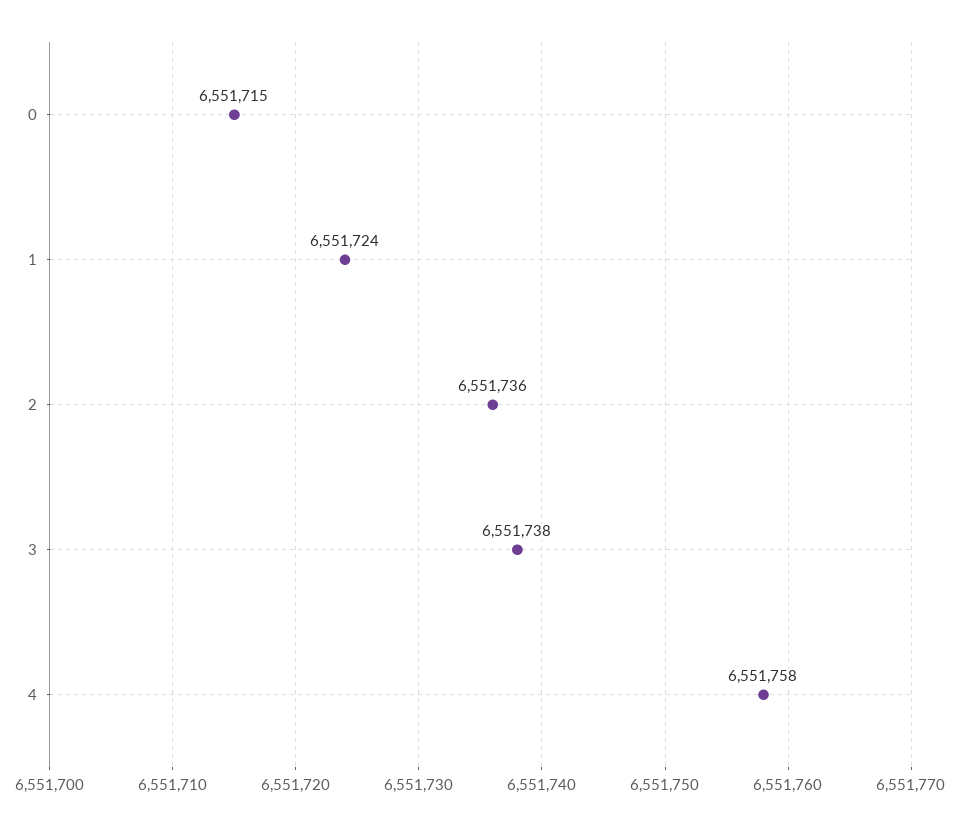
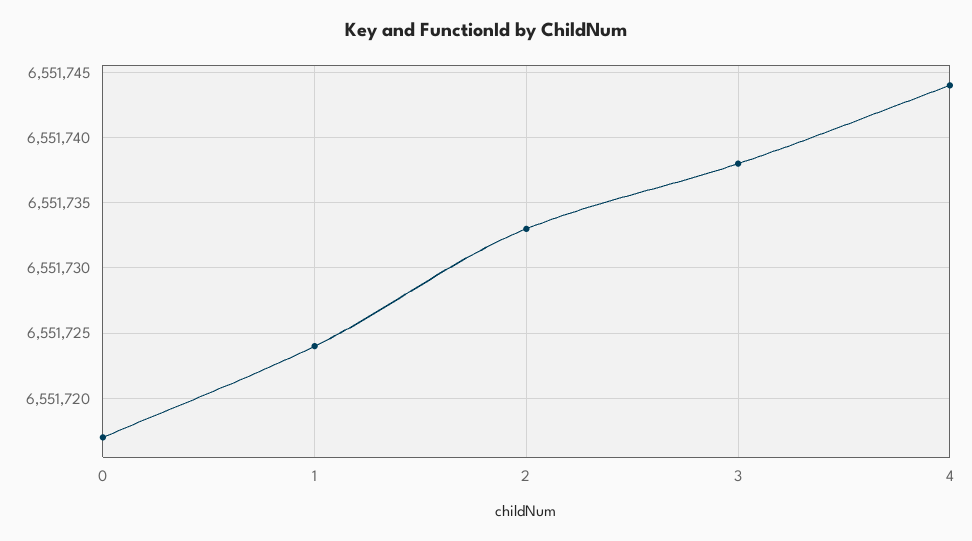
0: 6551715 -> 6551717
2: 6551736 -> 6551733
4: 6551758 -> 6551744

